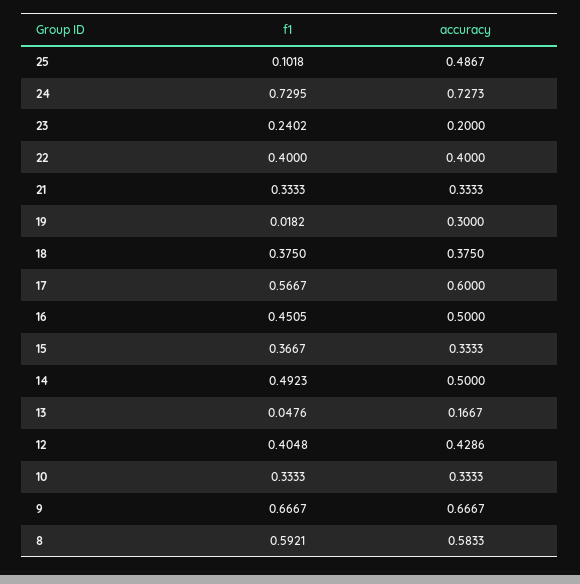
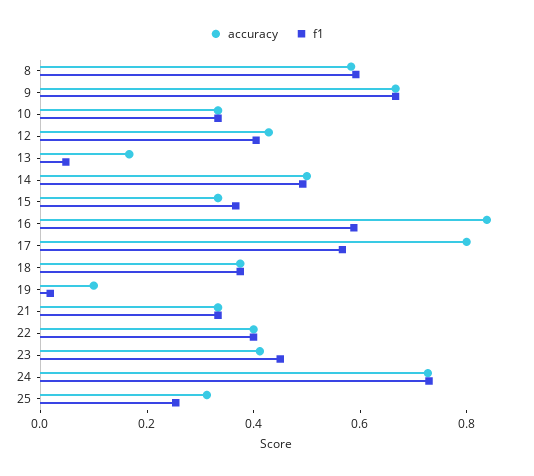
f1, 25: 0.1018 -> 0.25
accuracy, 25: 0.4867 -> 0.3
f1, 23: 0.2402 -> 0.45
accuracy, 23: 0.2 -> 0.4
accuracy, 19: 0.3 -> 0.1
accuracy, 17: 0.6 -> 0.8
f1, 16: 0.4505 -> 0.6
accuracy, 16: 0.5 -> 0.85

